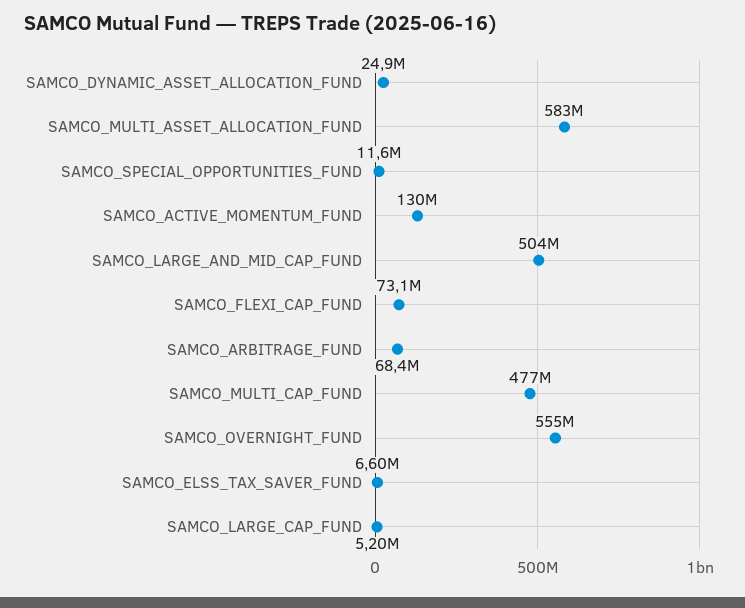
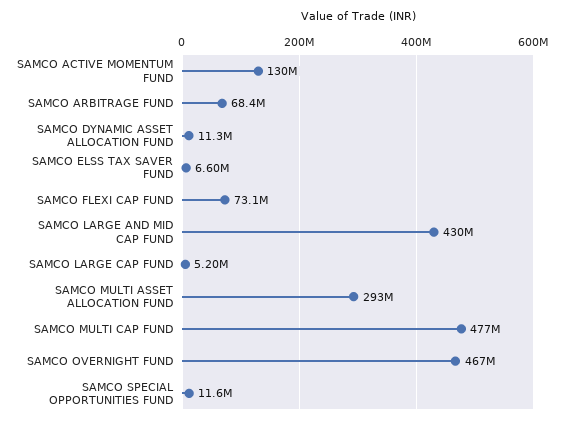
SAMCO_DYNAMIC_ASSET_ALLOCATION_FUND: 24900000 -> 11300000
SAMCO_MULTI_ASSET_ALLOCATION_FUND: 583000000 -> 293000000
SAMCO_LARGE_AND_MID_CAP_FUND: 504000000 -> 430000000
SAMCO_OVERNIGHT_FUND: 555000000 -> 467000000

